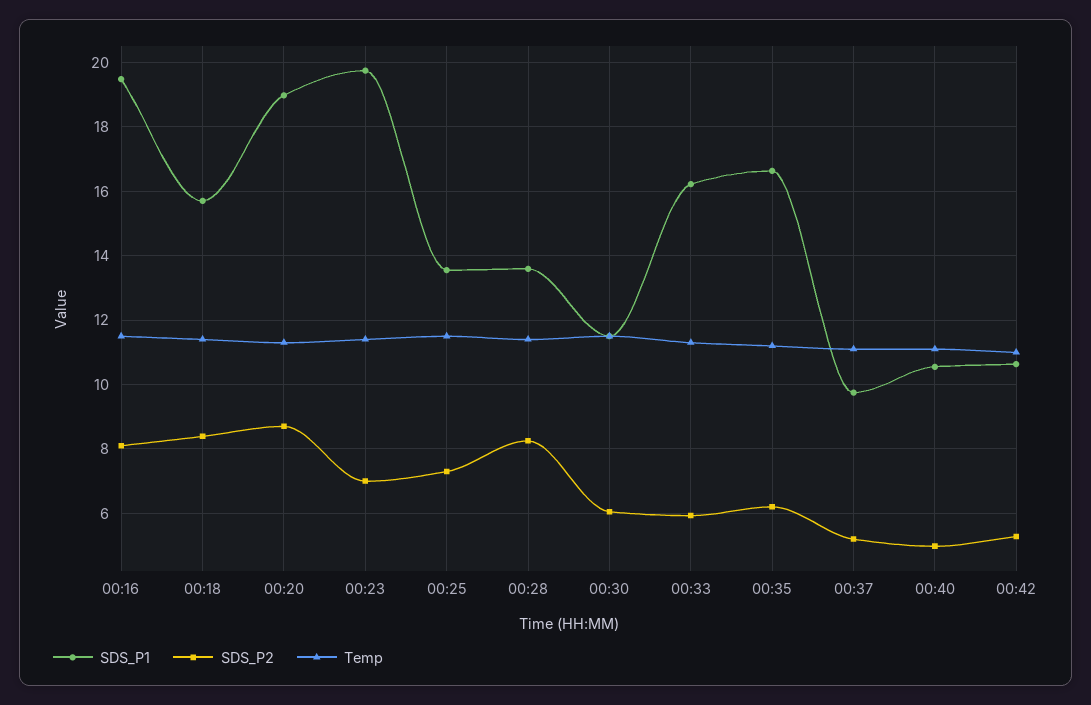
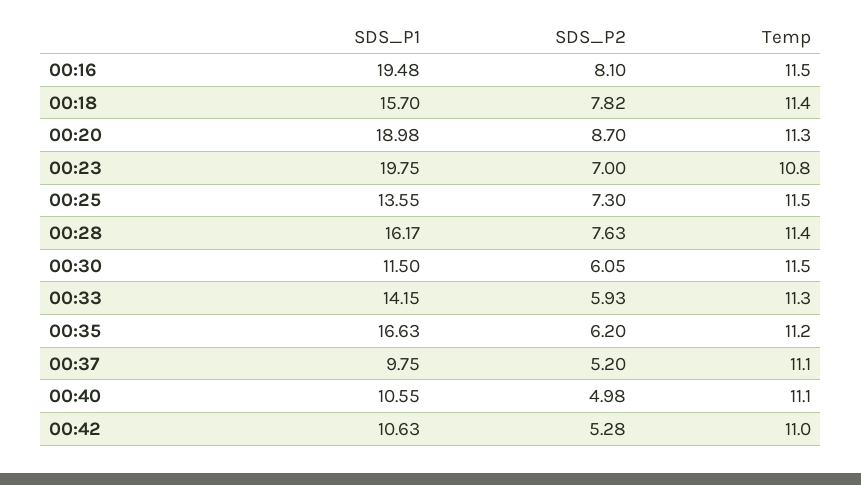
SDS_P2, 00:18: 8.4 -> 7.82
Temp, 00:23: 11.4 -> 10.8
SDS_P1, 00:28: 13.6 -> 16.17
SDS_P2, 00:28: 8.2 -> 7.63
SDS_P1, 00:33: 16.2 -> 14.15

